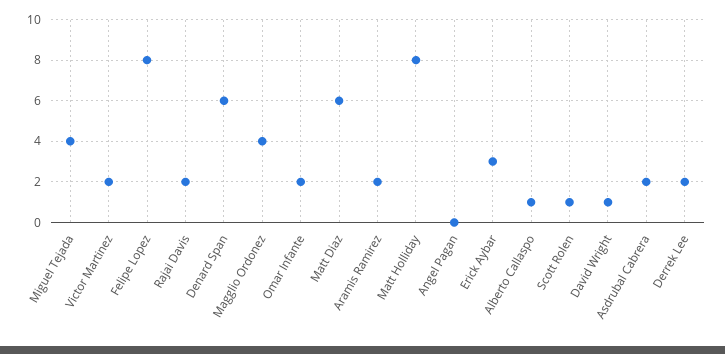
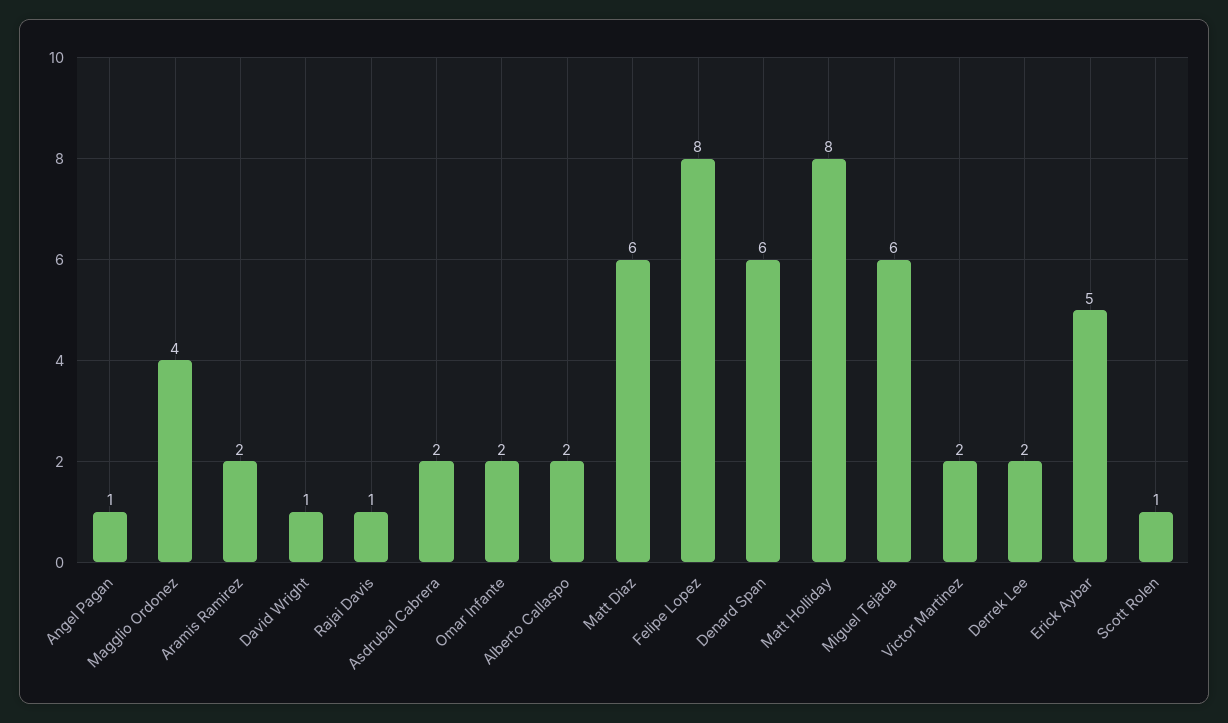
Miguel Tejada: 4 -> 6
Rajai Davis: 2 -> 1
Angel Pagan: 0 -> 1
Erick Aybar: 3 -> 5
Alberto Callaspo: 1 -> 2

